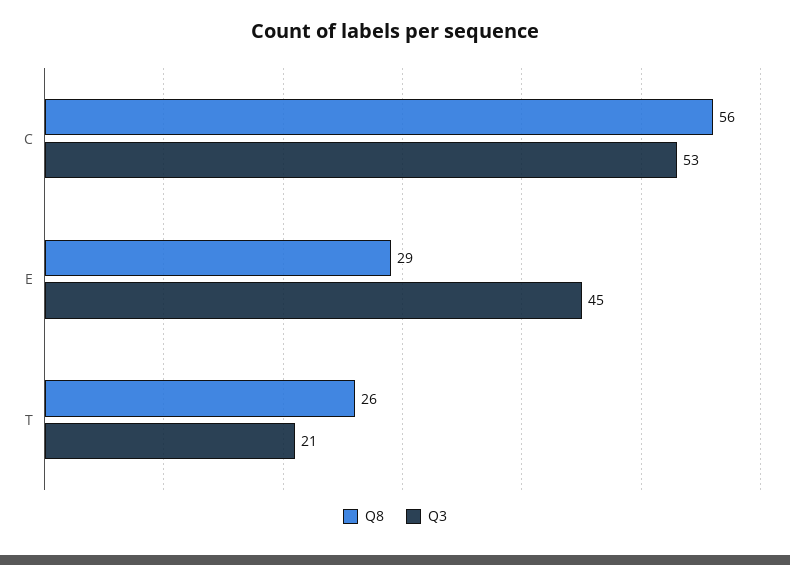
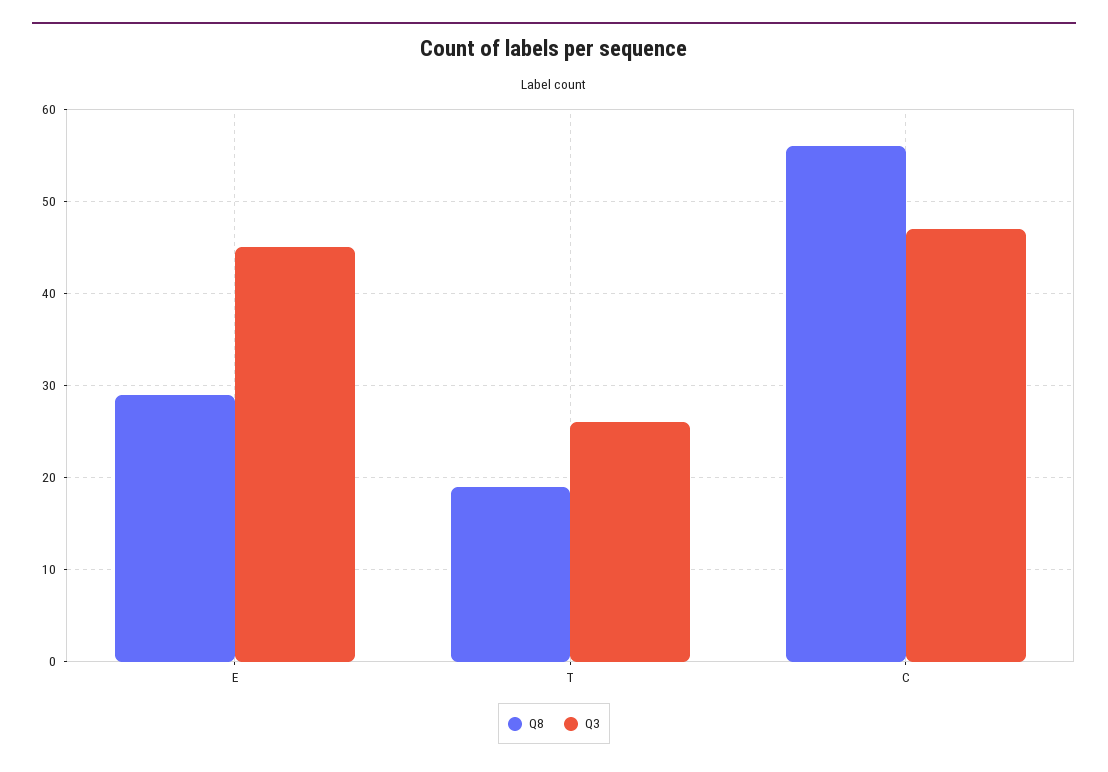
Q3, C: 53 -> 47
Q8, T: 26 -> 19
Q3, T: 21 -> 26

